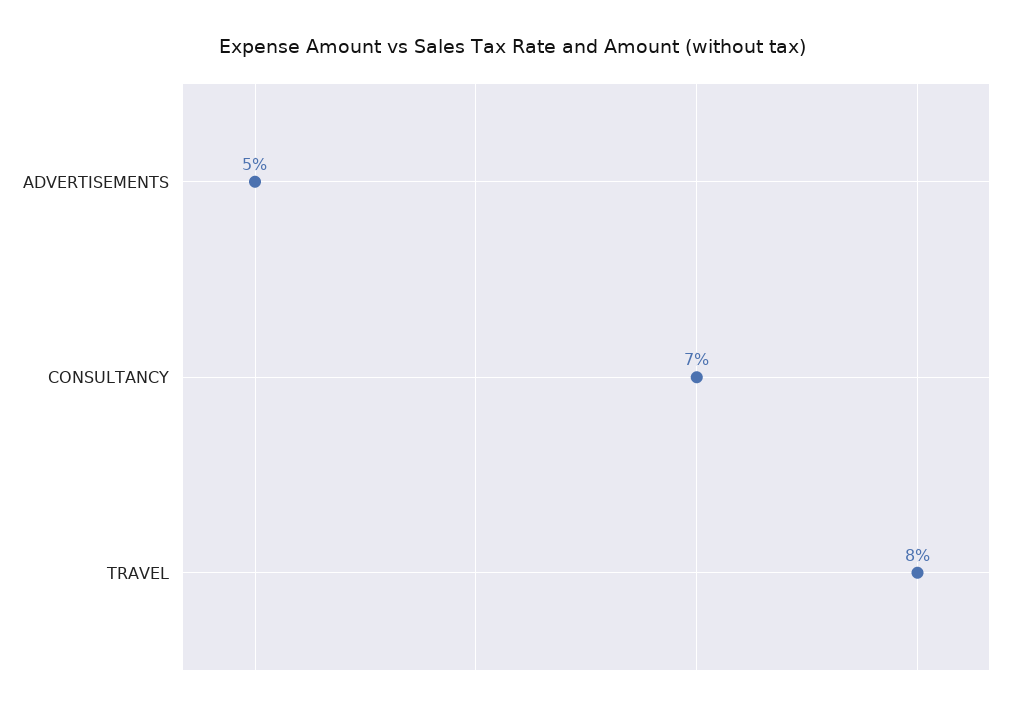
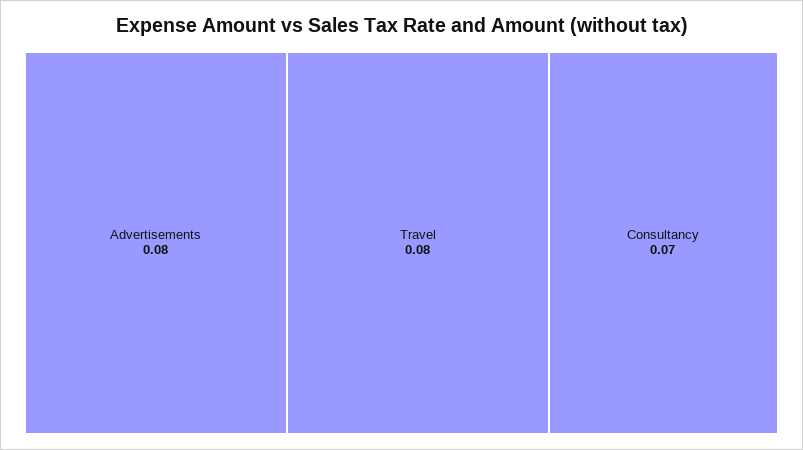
ADVERTISEMENTS: 0.05 -> 0.08

